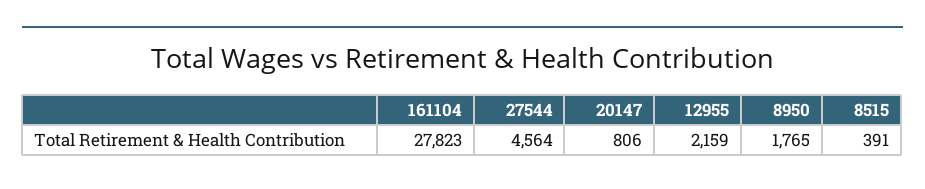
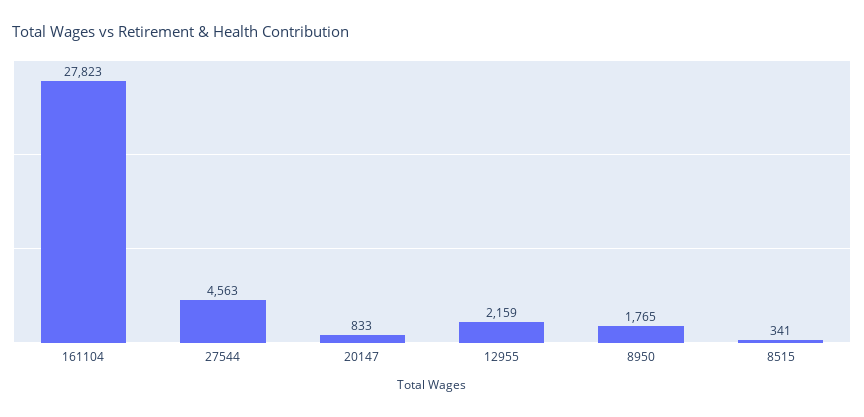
27544: 4564 -> 4563
20147: 806 -> 833
8515: 391 -> 341

